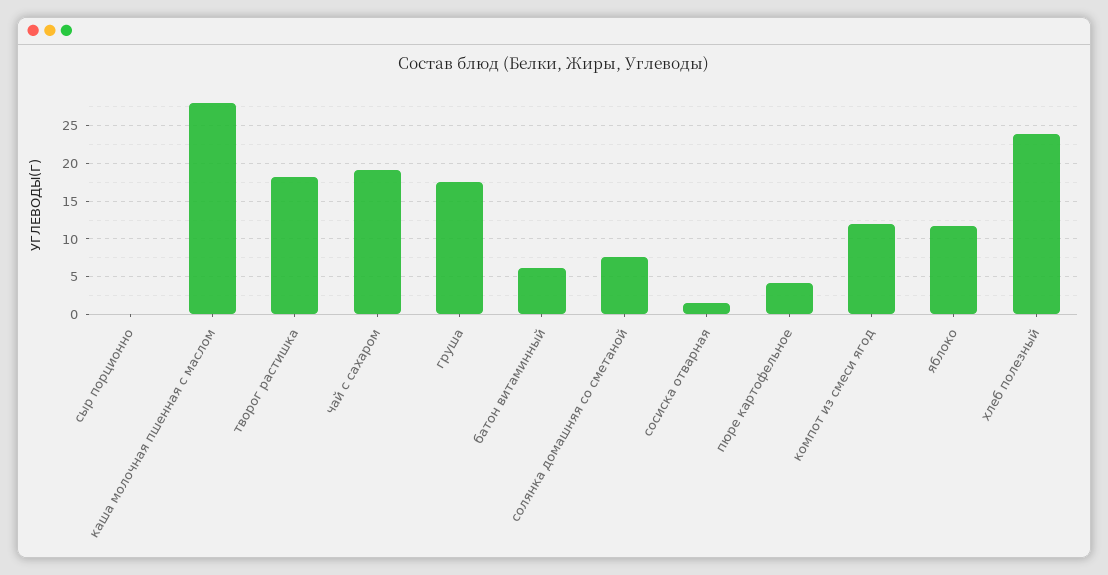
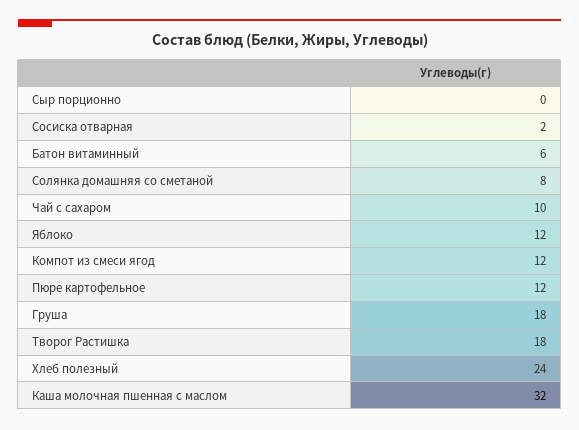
каша молочная пшенная с маслом: 28 -> 32
чай с сахаром: 19 -> 10
пюре картофельное: 4 -> 12

